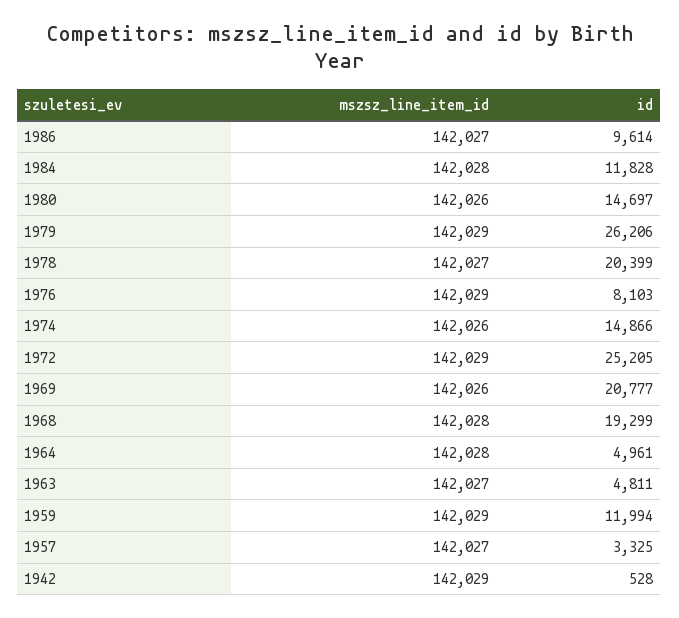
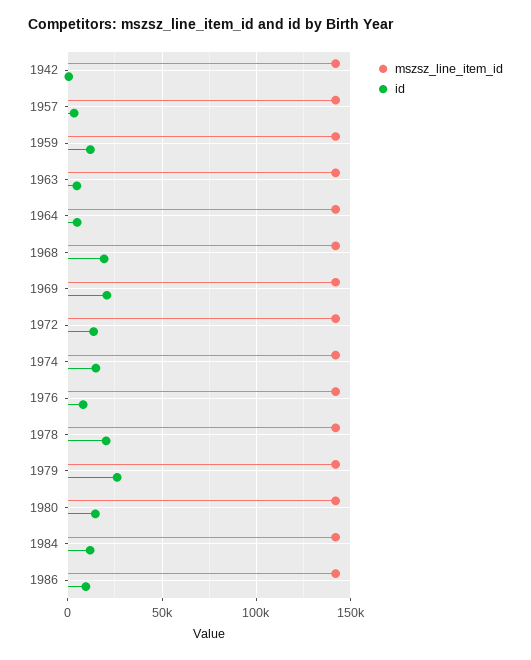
id, 1972: 25205 -> 15000

